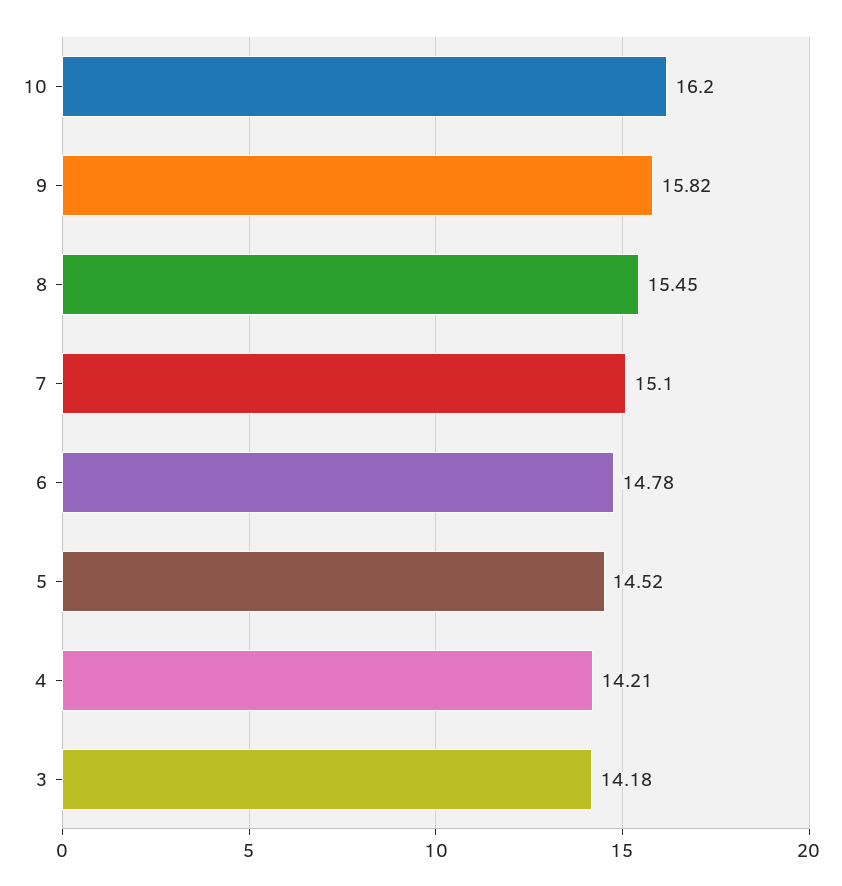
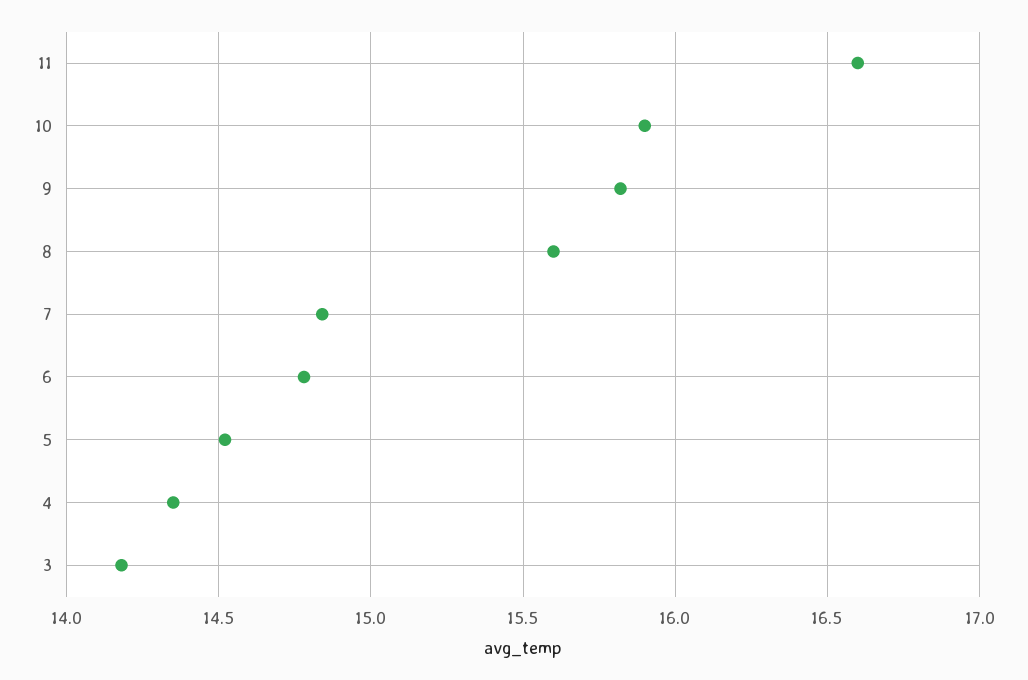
10: 16.2 -> 15.9
8: 15.45 -> 15.6
7: 15.1 -> 14.85
4: 14.21 -> 14.35
11: none -> 16.6

